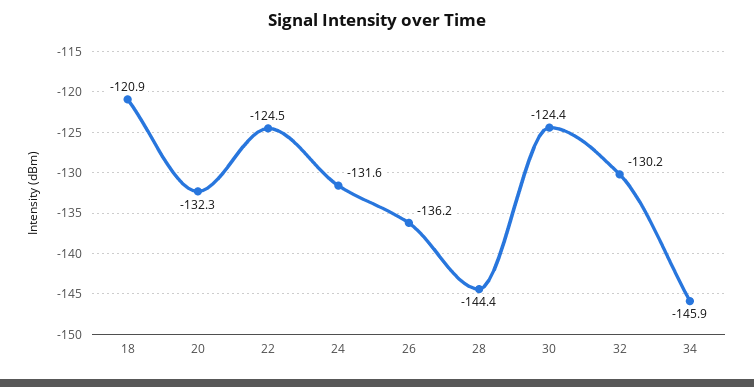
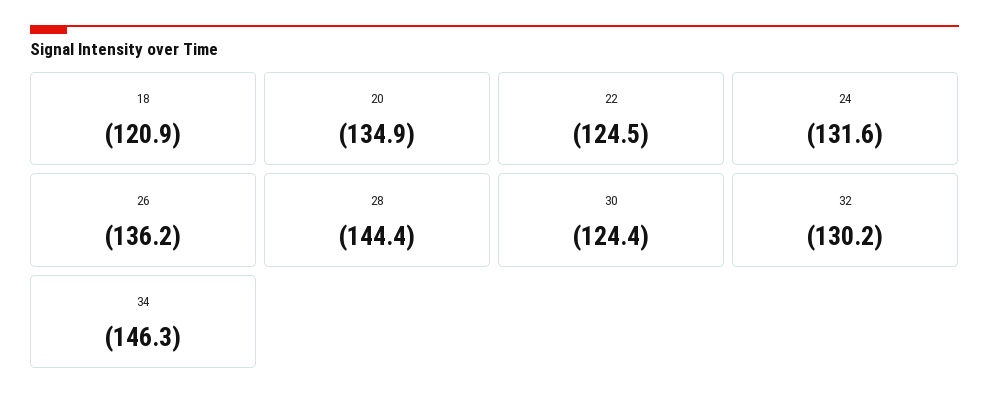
20: -132.3 -> -134.9
34: -145.9 -> -146.3

